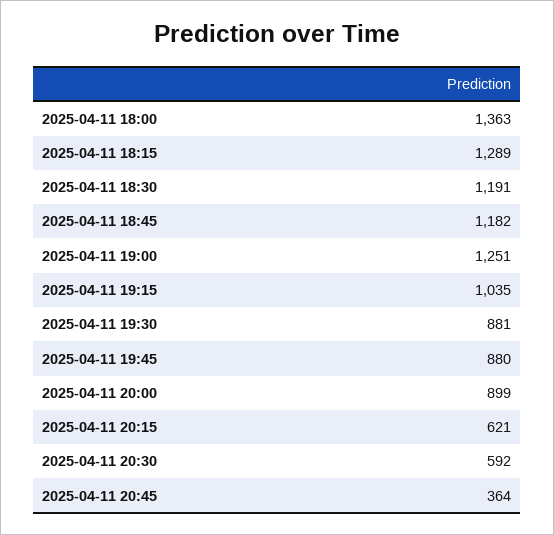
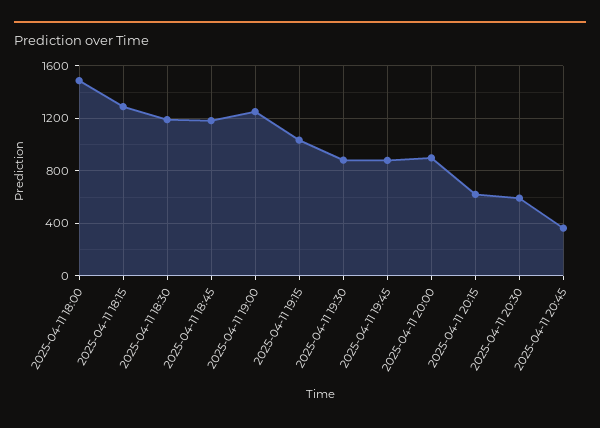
2025-04-11 18:00: 1363 -> 1500

